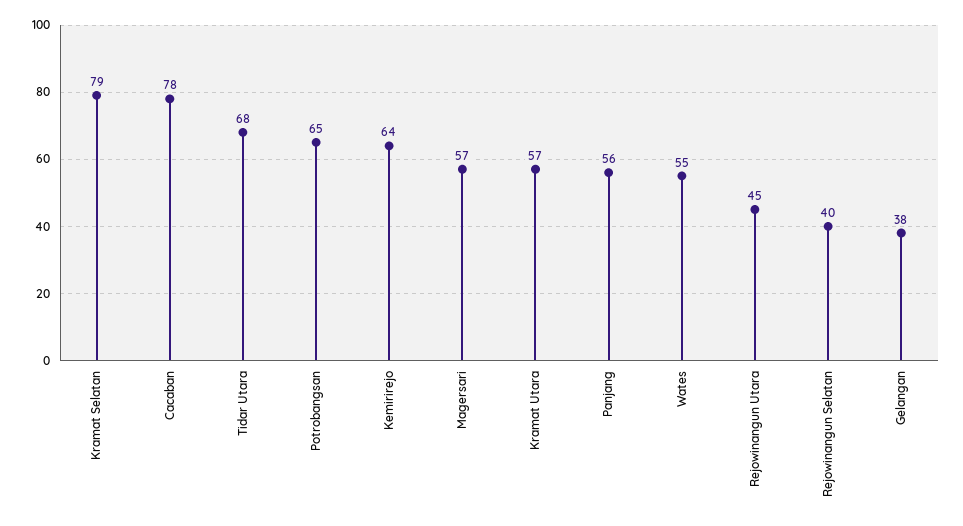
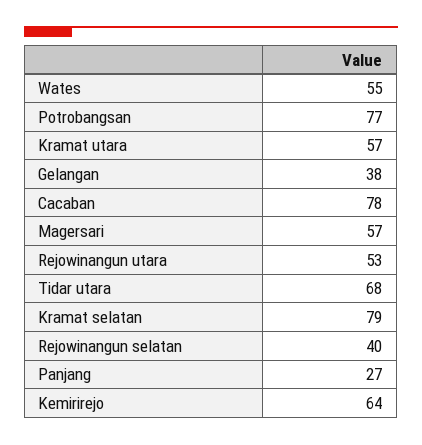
Potrobangsan: 65 -> 77
Panjang: 56 -> 27
Rejowinangun Utara: 45 -> 53

